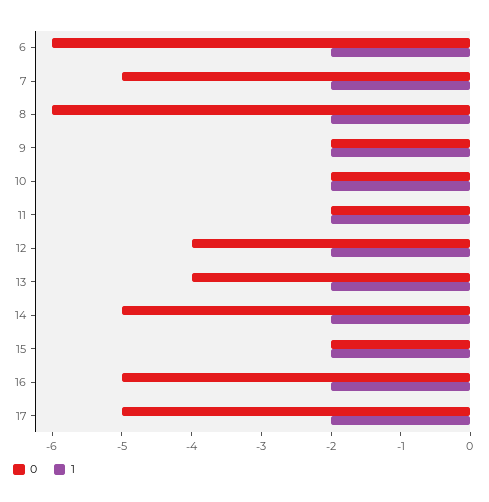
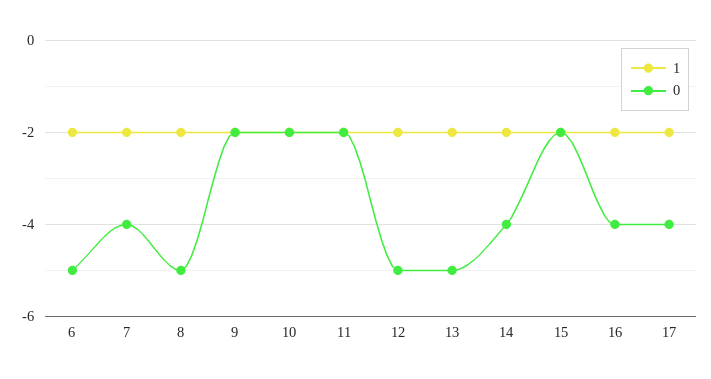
0, 6: -6 -> -5
0, 7: -5 -> -4
0, 8: -6 -> -5
0, 12: -4 -> -5
0, 13: -4 -> -5
0, 14: -5 -> -4
0, 16: -5 -> -4
0, 17: -5 -> -4

